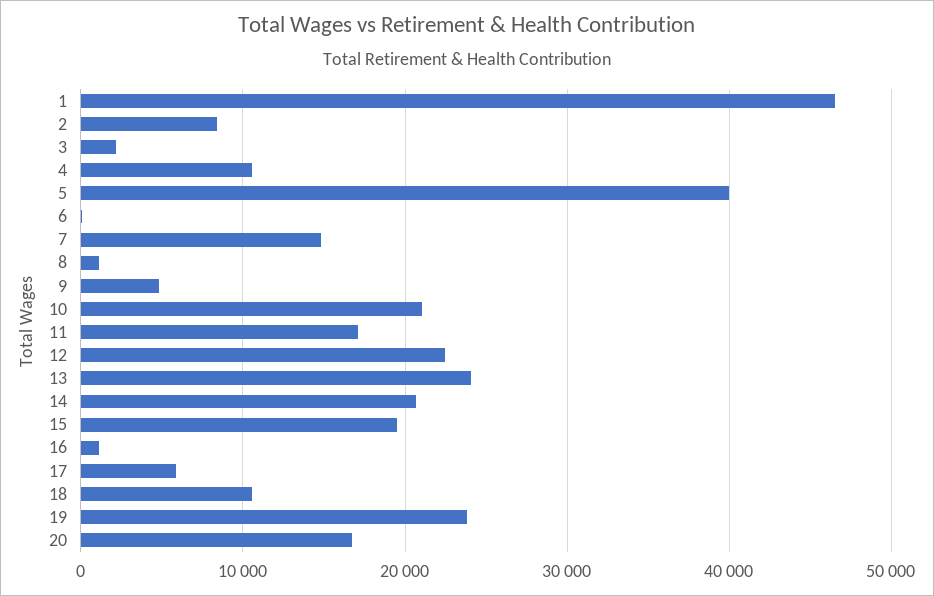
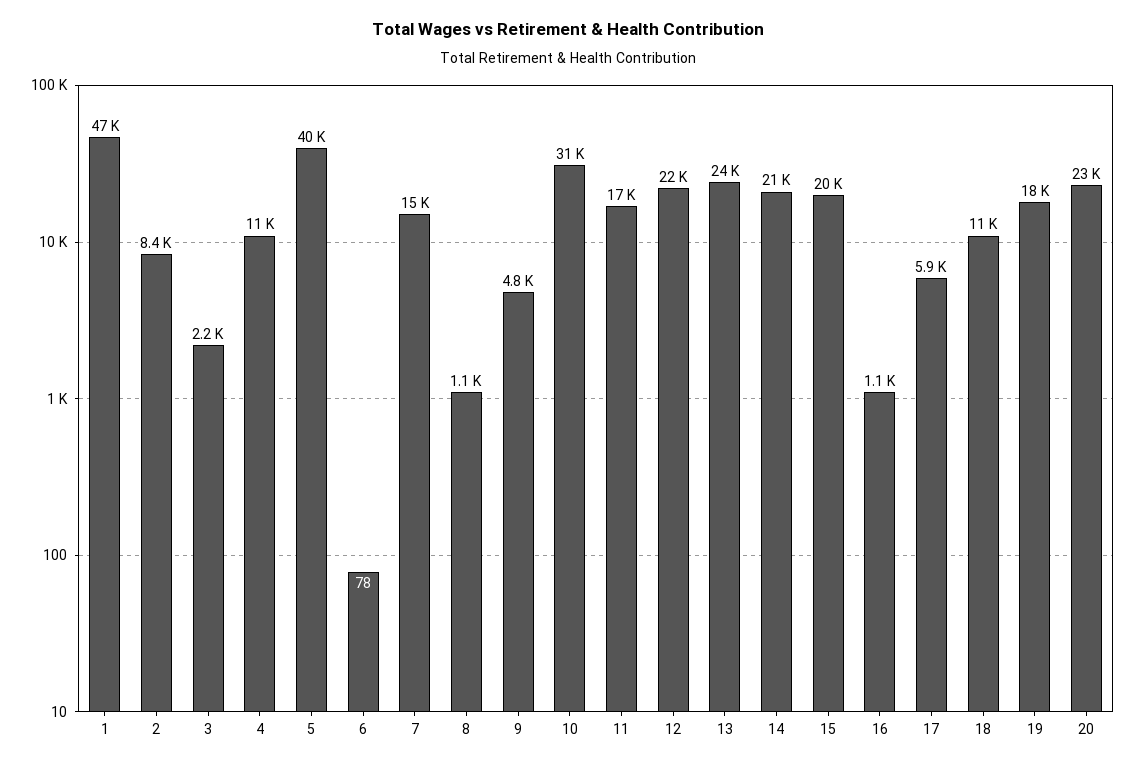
10: 21000 -> 31000
19: 24000 -> 18000
20: 17000 -> 23000

